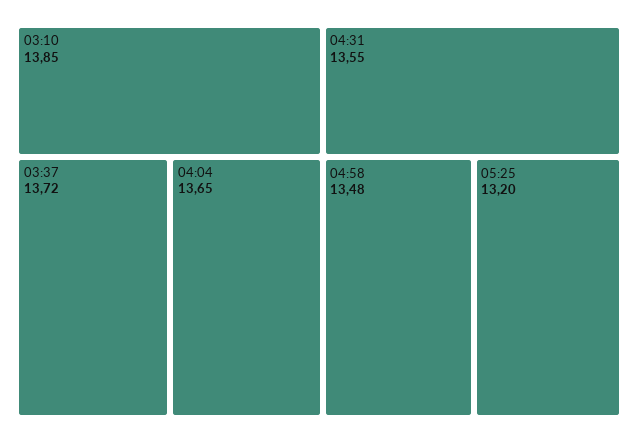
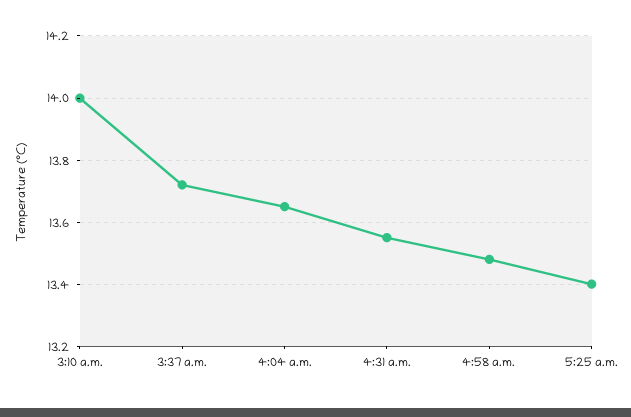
03:10: 13.85 -> 14
05:25: 13.2 -> 13.4

